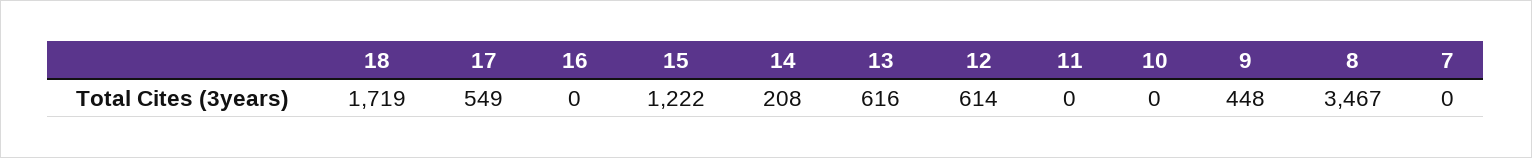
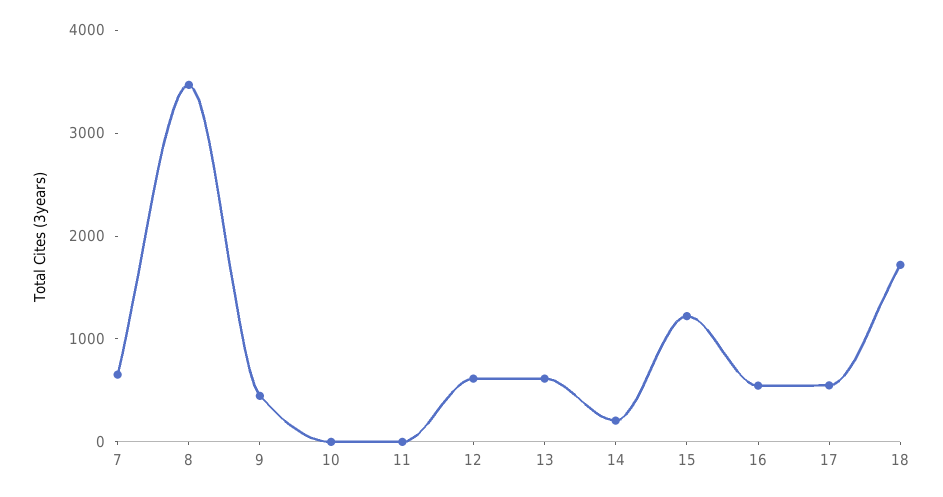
16: 0 -> 600
7: 0 -> 600

